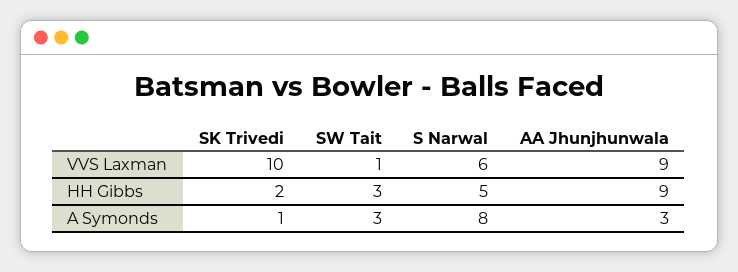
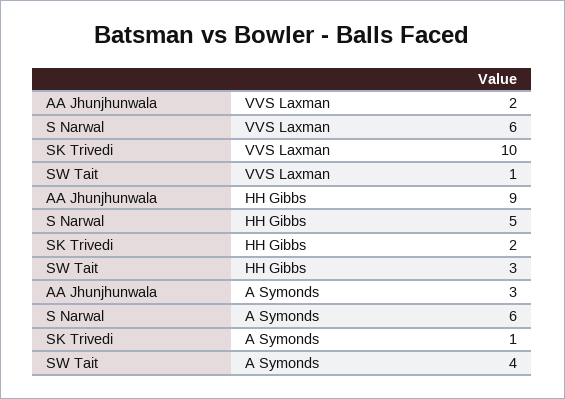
AA Jhunjhunwala, VVS Laxman: 9 -> 2
SW Tait, A Symonds: 3 -> 4
S Narwal, A Symonds: 8 -> 6

